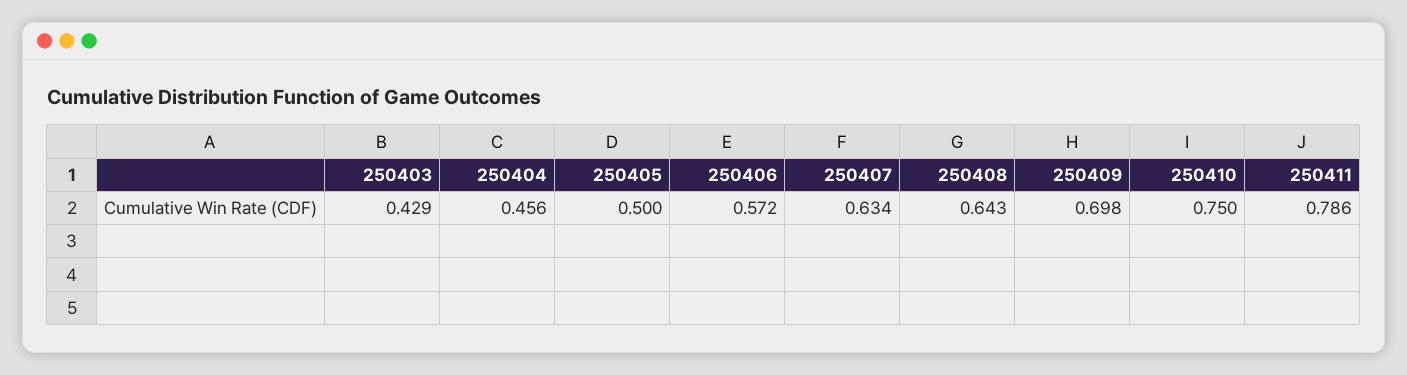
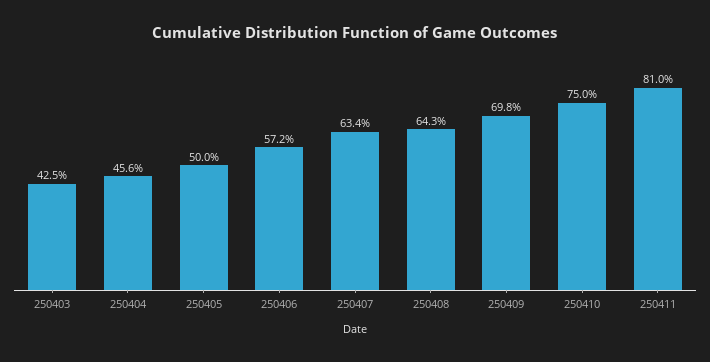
250403: 0.429 -> 0.425
250411: 0.786 -> 0.81

